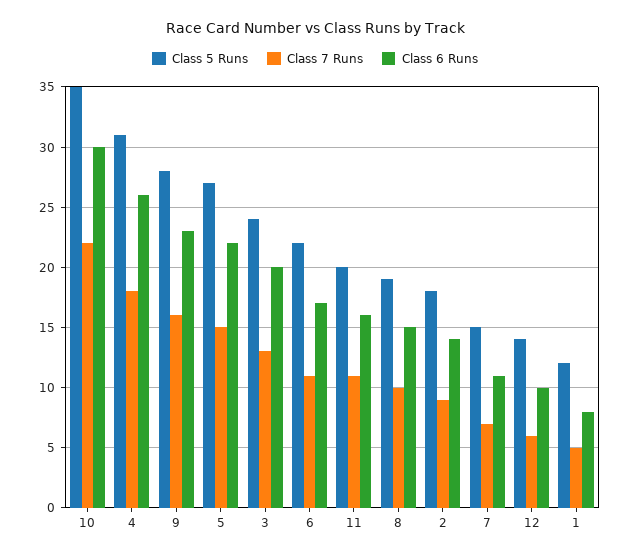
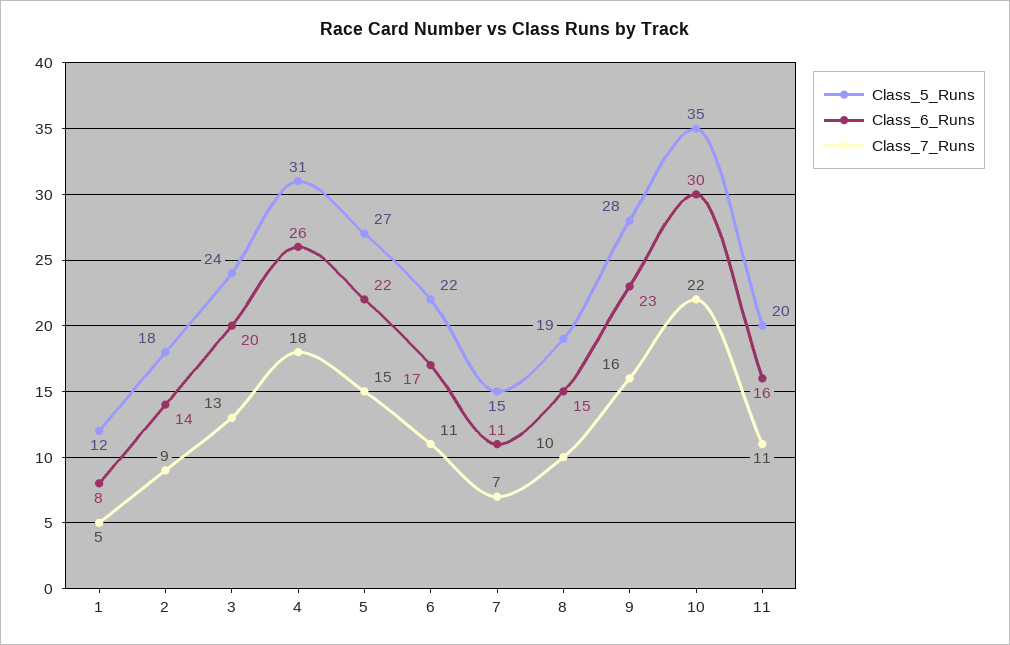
Class 5 Runs, 12: 14 -> none
Class 7 Runs, 12: 6 -> none
Class 6 Runs, 12: 10 -> none

